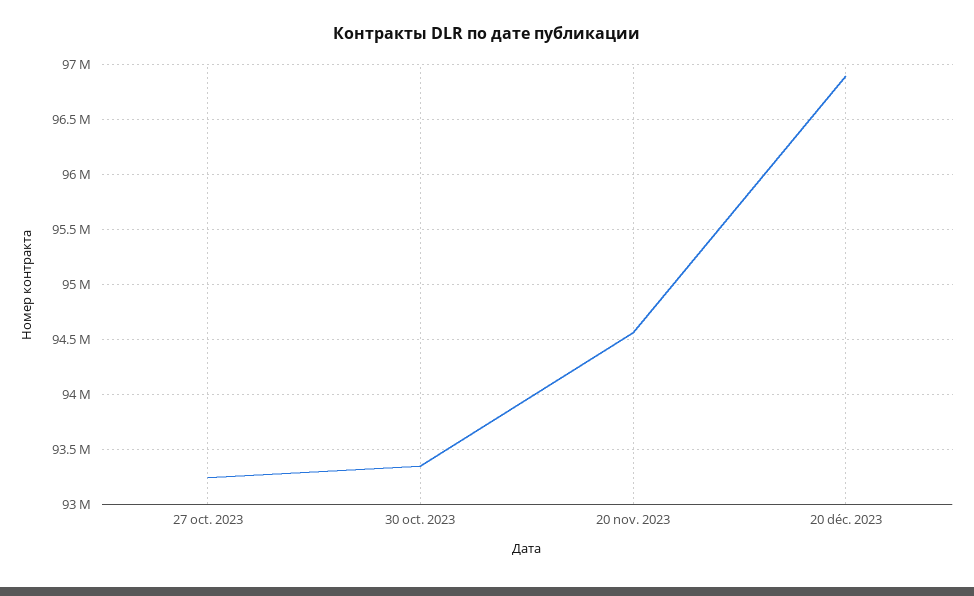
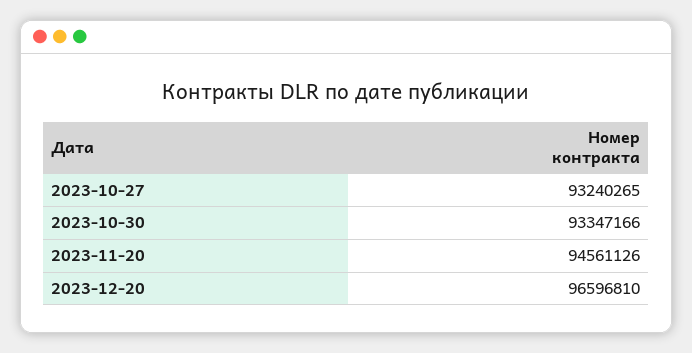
20 déc. 2023: 96900000 -> 96596810

